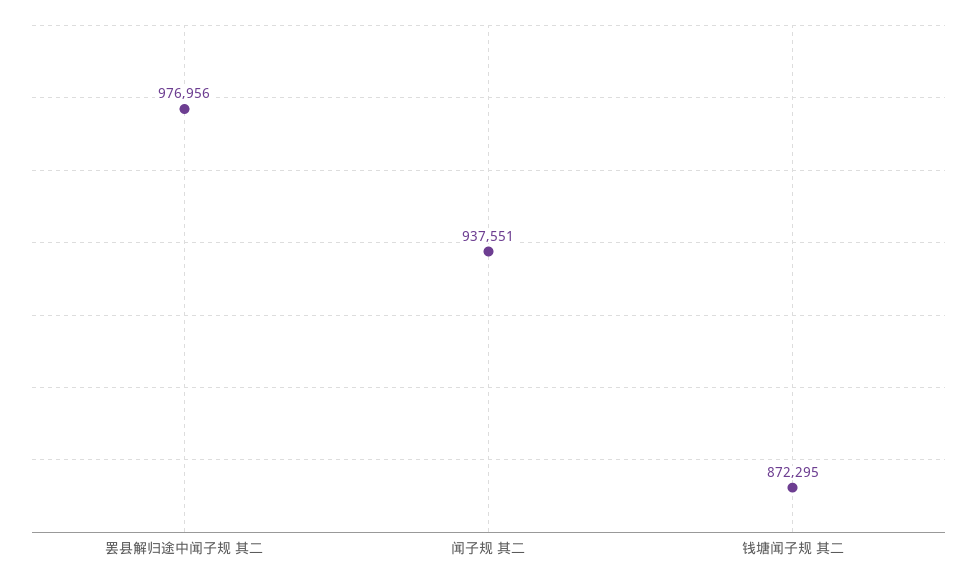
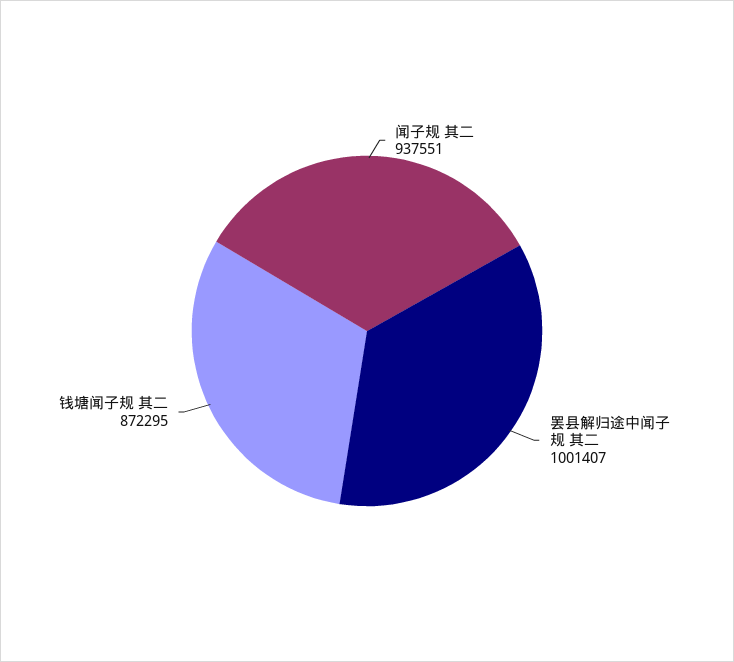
罢县解归途中闻子规 其二: 976956 -> 1001407

